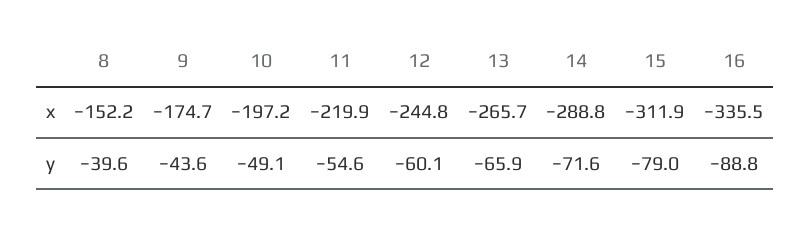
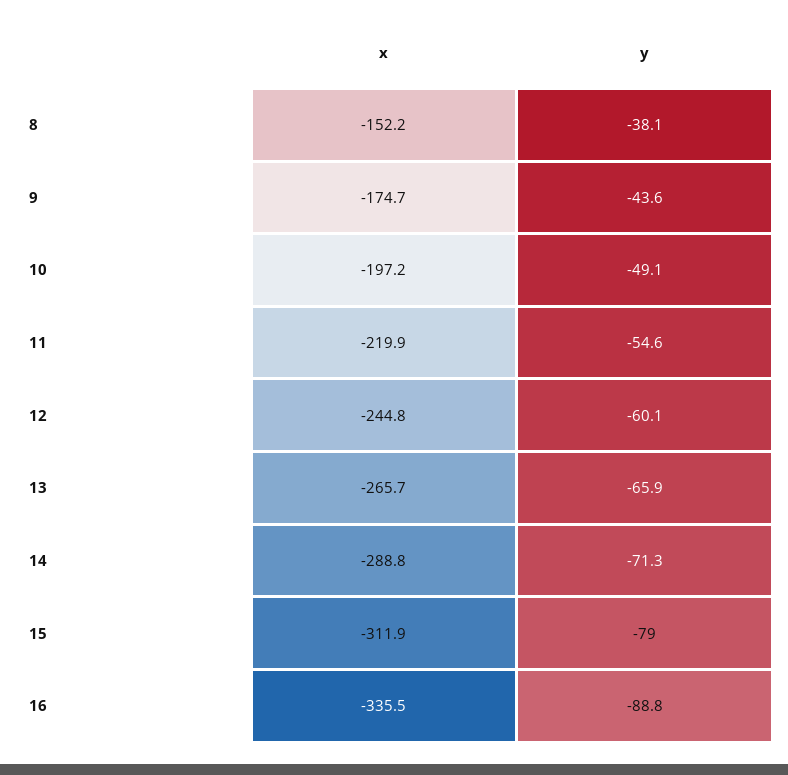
8, y: -39.6 -> -38.1
14, y: -71.6 -> -71.3

